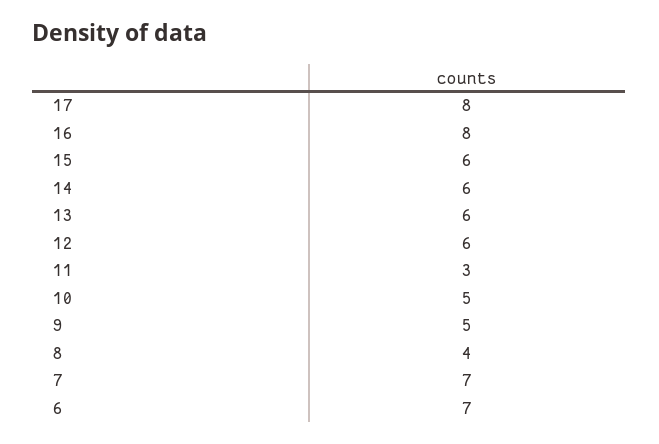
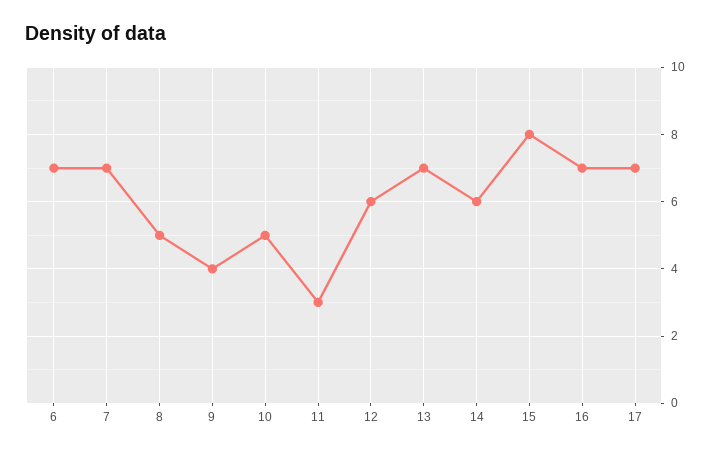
17: 8 -> 7
16: 8 -> 7
15: 6 -> 8
13: 6 -> 7
9: 5 -> 4
8: 4 -> 5

